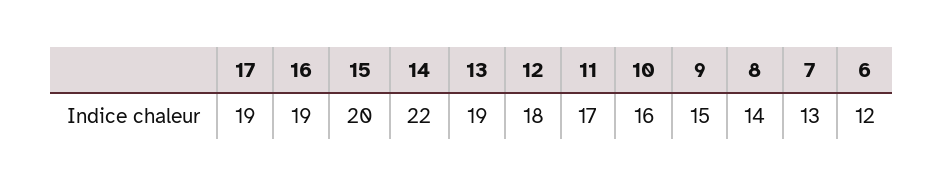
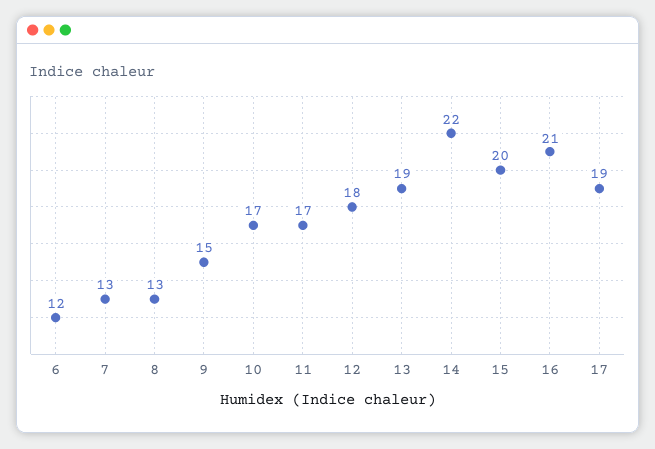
16: 19 -> 21
10: 16 -> 17
8: 14 -> 13

